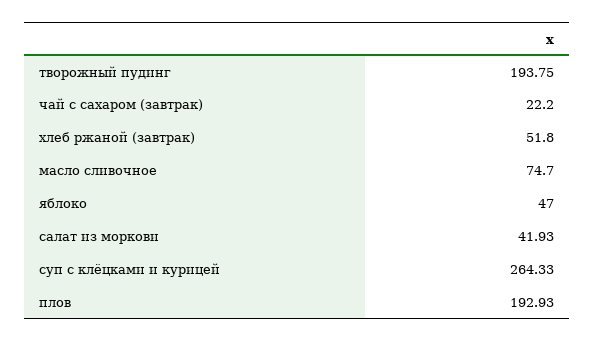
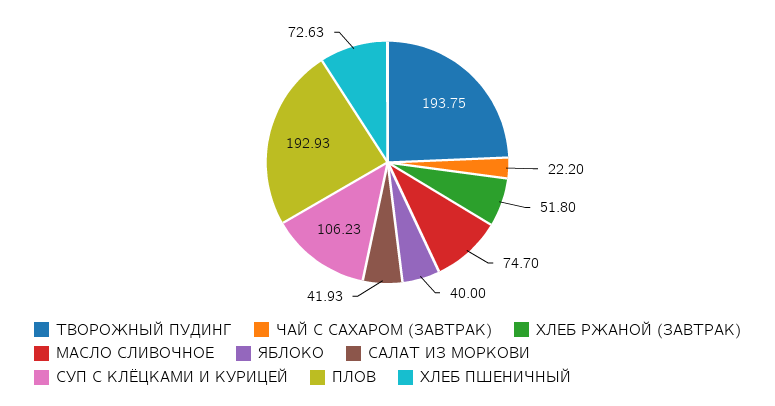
яблоко: 47 -> 40
суп с клёцками и курицей: 264.33 -> 106.23
ХЛЕБ ПШЕНИЧНЫЙ: none -> 72.63

